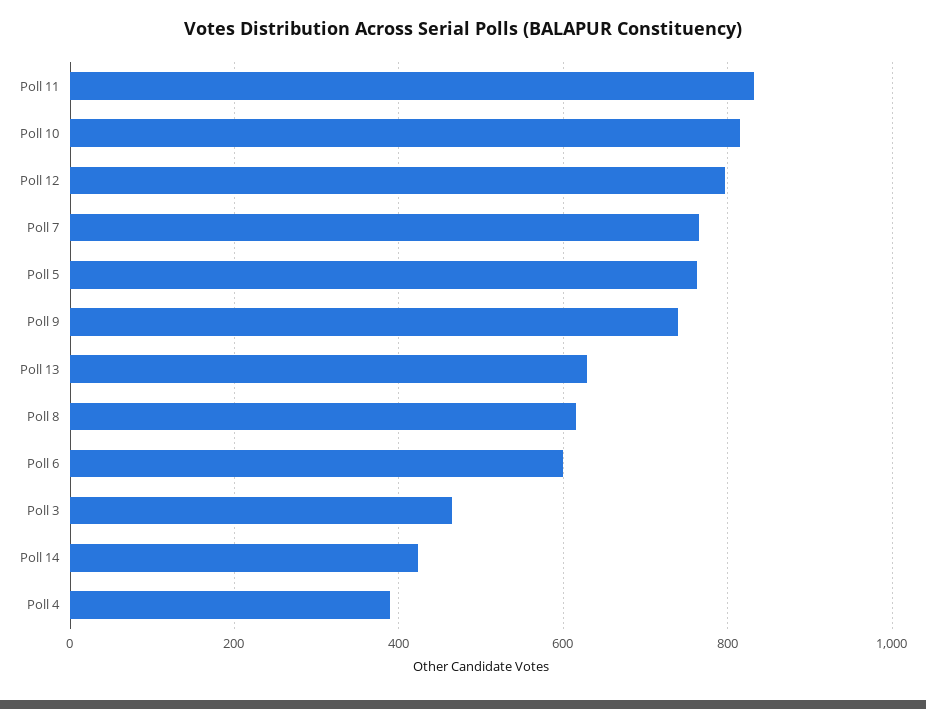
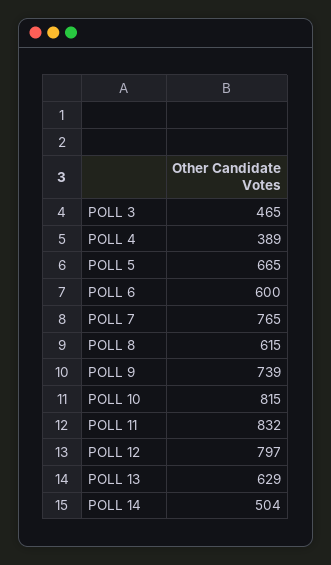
Poll 5: 760 -> 665
Poll 14: 420 -> 504

